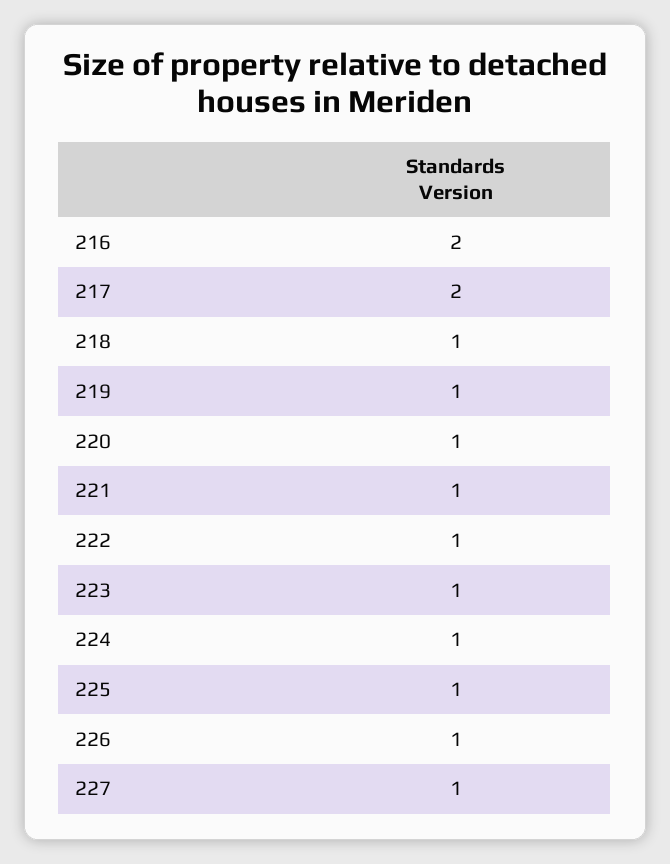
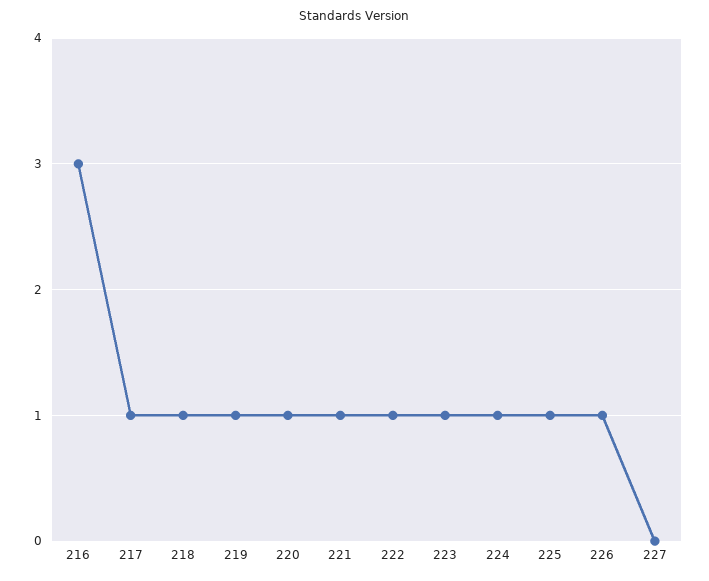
216: 2 -> 3
217: 2 -> 1
227: 1 -> 0

